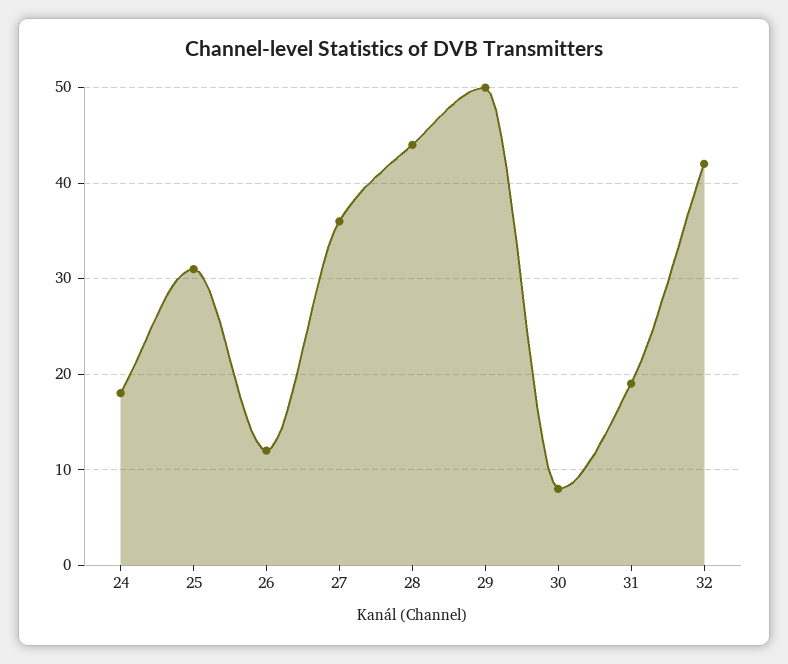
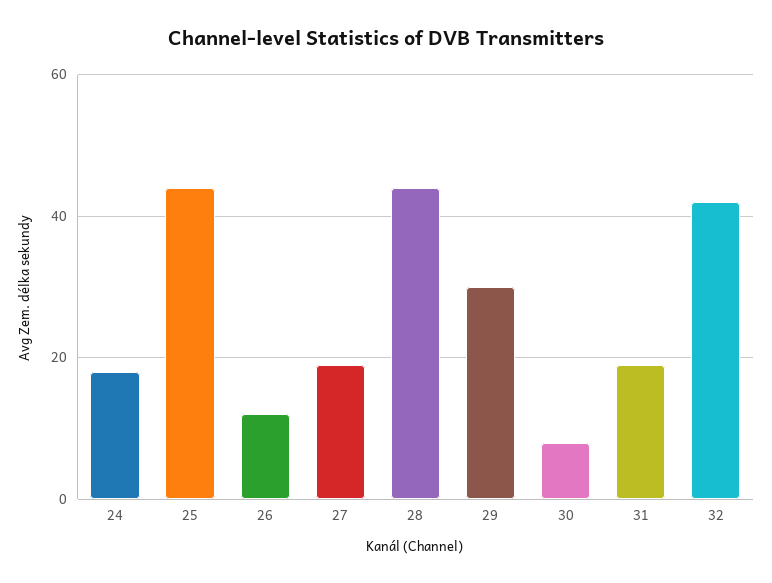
25: 31 -> 45
27: 36 -> 20
29: 50 -> 30

